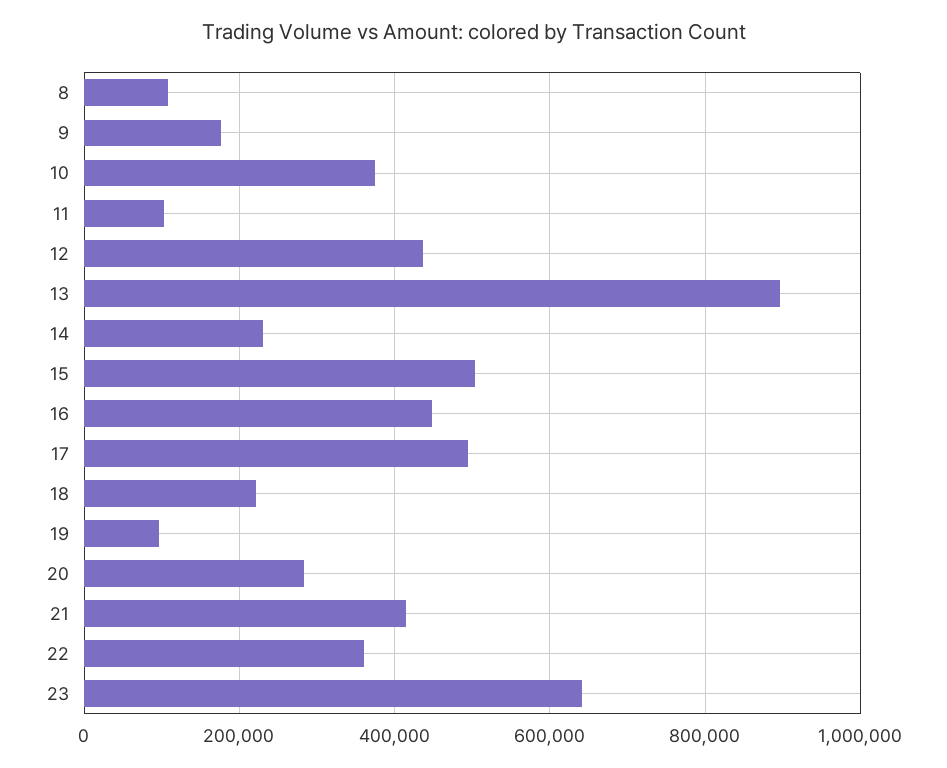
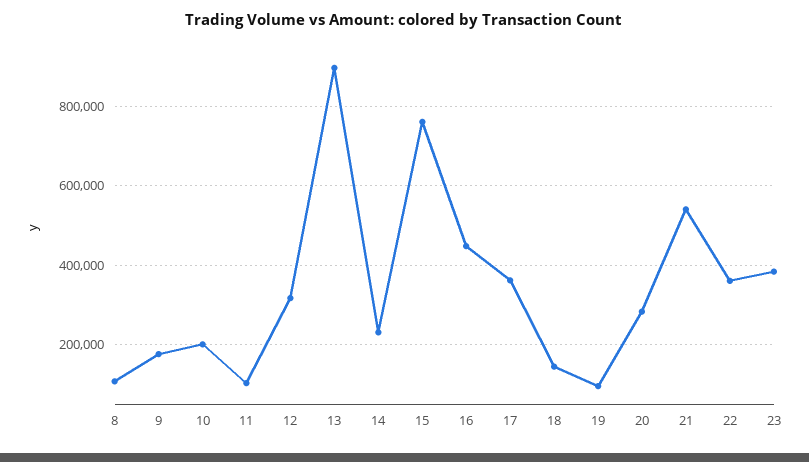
10: 380000 -> 200000
12: 440000 -> 320000
15: 500000 -> 760000
17: 500000 -> 360000
18: 220000 -> 140000
21: 420000 -> 540000
23: 640000 -> 380000

